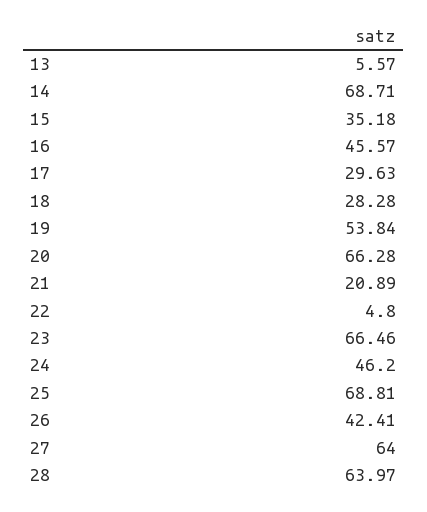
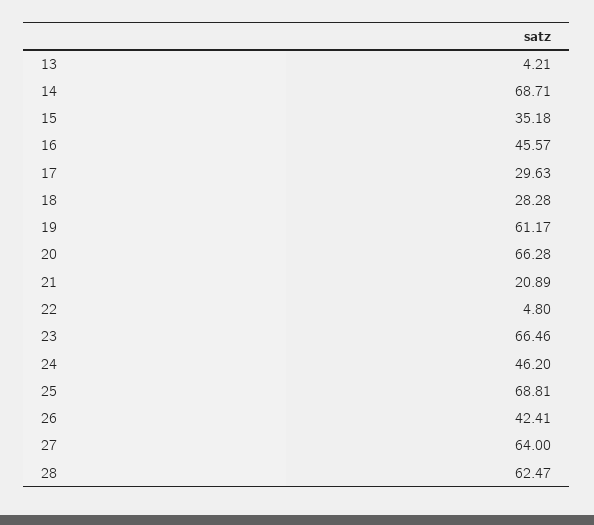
13: 5.57 -> 4.21
19: 53.84 -> 61.17
28: 63.97 -> 62.47

